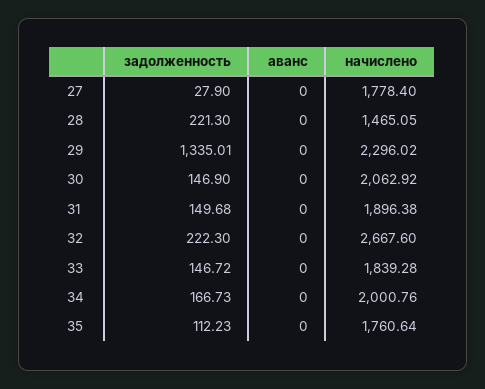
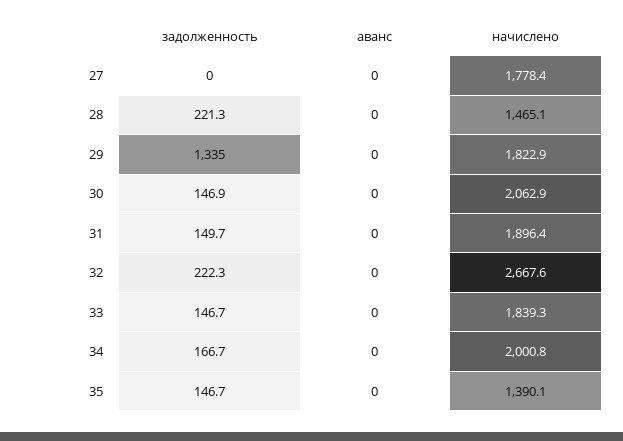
задолженность, 27: 27.9 -> 0
начислено, 29: 2296.02 -> 1822.9
задолженность, 35: 112.23 -> 146.7
начислено, 35: 1760.64 -> 1390.1

